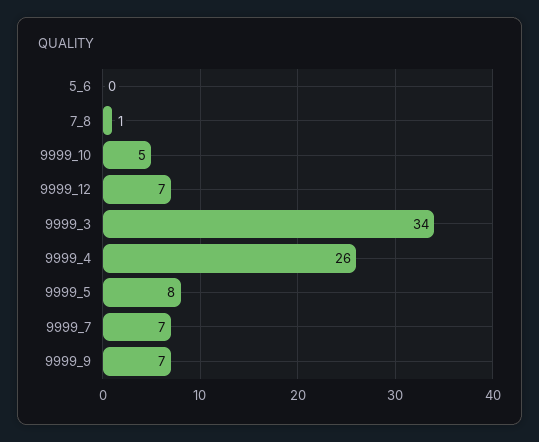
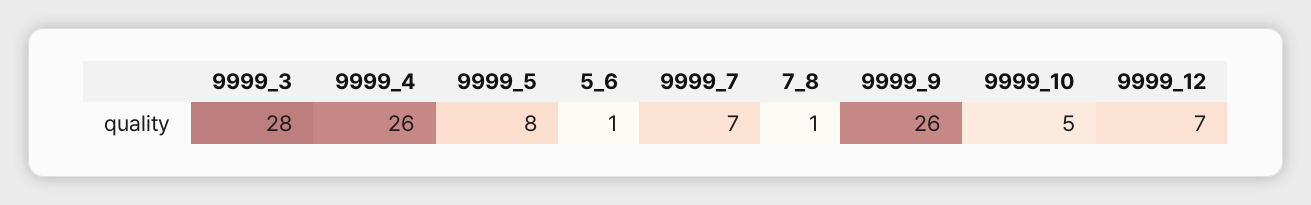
5_6: 0 -> 1
9999_3: 34 -> 28
9999_9: 7 -> 26

